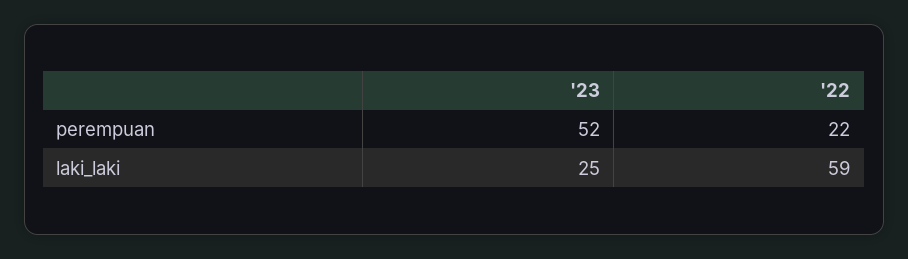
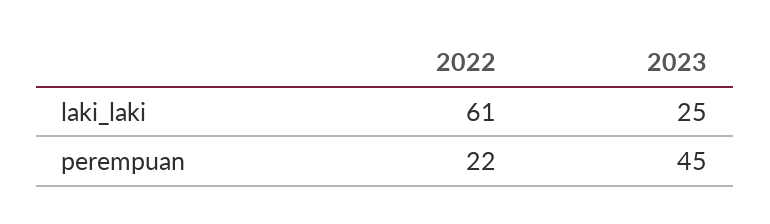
'23, perempuan: 52 -> 45
'22, laki_laki: 59 -> 61

